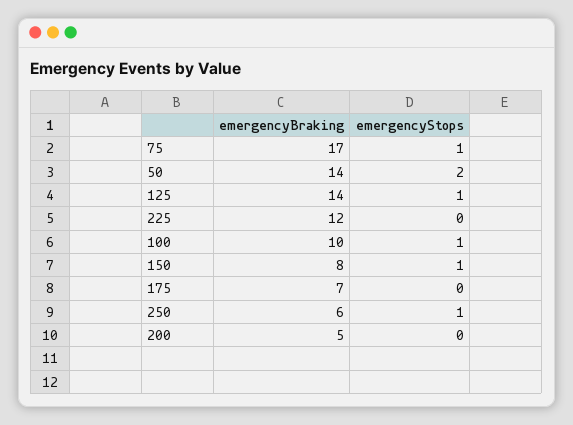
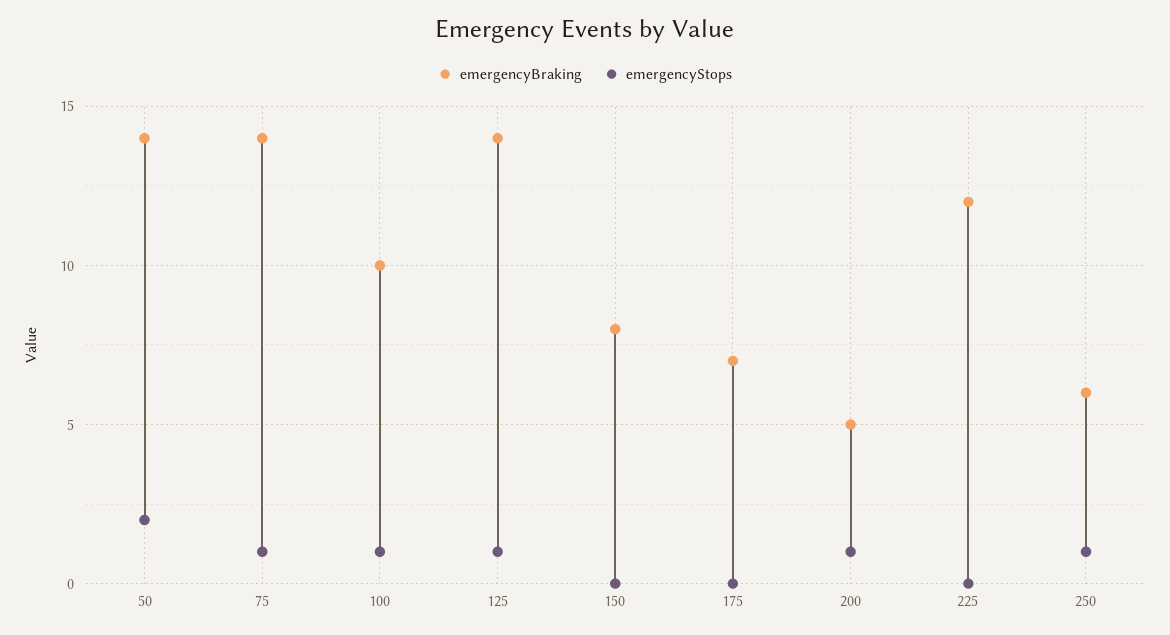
emergencyBraking, 75: 17 -> 14
emergencyStops, 150: 1 -> 0
emergencyStops, 200: 0 -> 1

